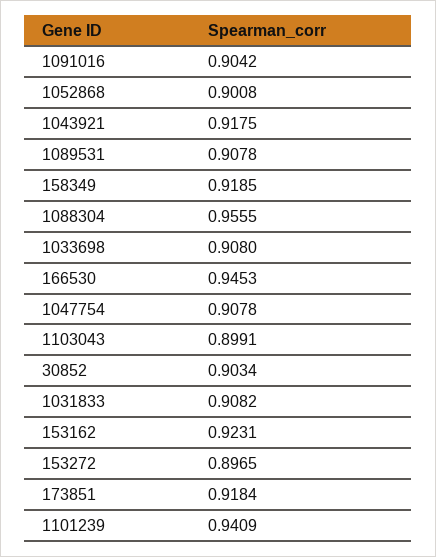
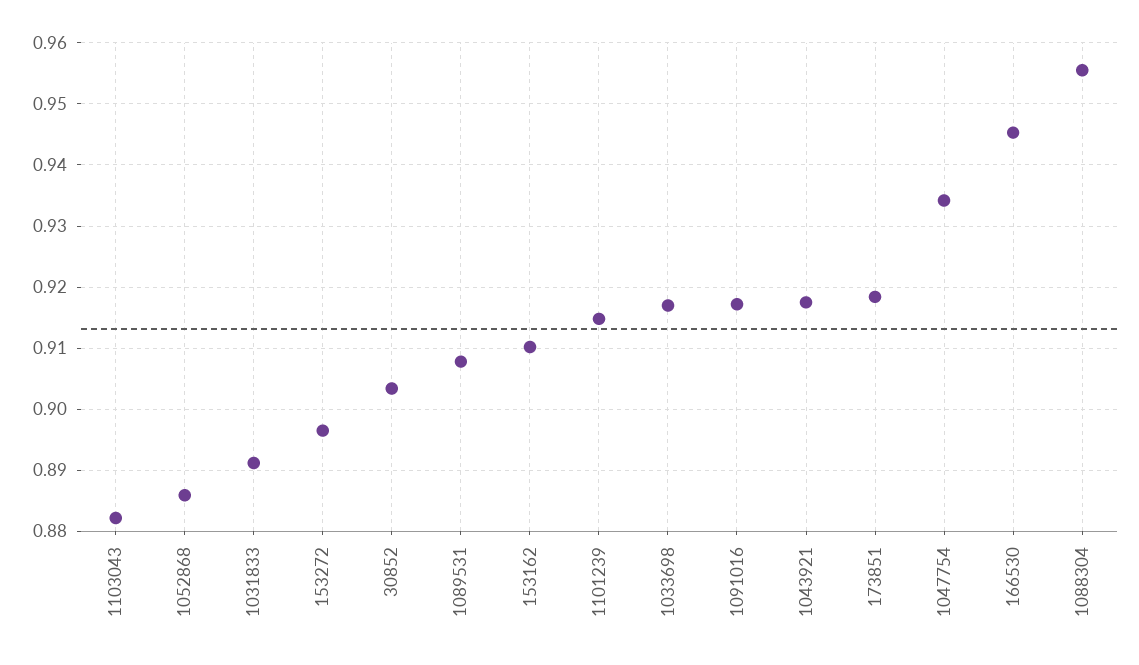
1091016: 0.9042 -> 0.917
1052868: 0.9008 -> 0.886
158349: 0.9185 -> none
1033698: 0.908 -> 0.917
1047754: 0.9078 -> 0.934
1103043: 0.8991 -> 0.882
1031833: 0.9082 -> 0.891
153162: 0.9231 -> 0.91
1101239: 0.9409 -> 0.915

